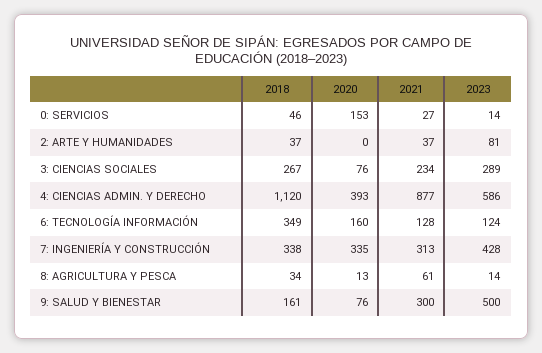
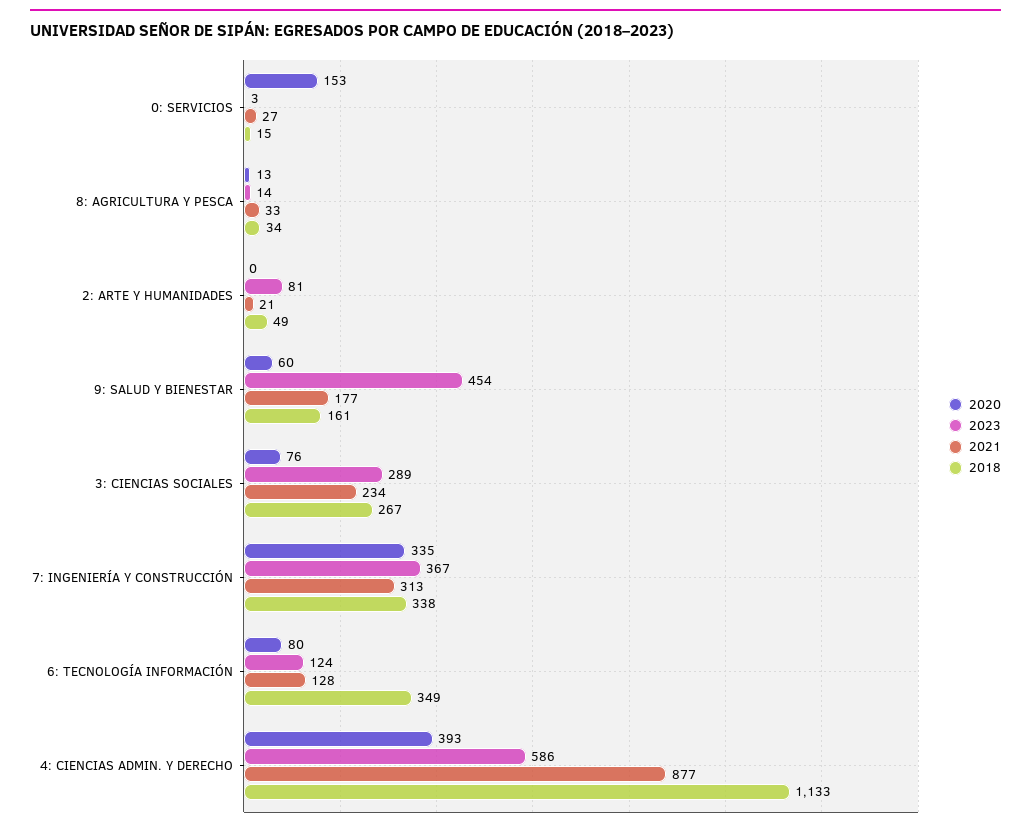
2018, 0: SERVICIOS: 46 -> 15
2023, 0: SERVICIOS: 14 -> 3
2018, 2: ARTE Y HUMANIDADES: 37 -> 49
2021, 2: ARTE Y HUMANIDADES: 37 -> 21
2018, 4: CIENCIAS ADMIN. Y DERECHO: 1120 -> 1133
2020, 6: TECNOLOGÍA INFORMACIÓN: 160 -> 80
2023, 7: INGENIERÍA Y CONSTRUCCIÓN: 428 -> 367
2021, 8: AGRICULTURA Y PESCA: 61 -> 33
2020, 9: SALUD Y BIENESTAR: 76 -> 60
2021, 9: SALUD Y BIENESTAR: 300 -> 177
2023, 9: SALUD Y BIENESTAR: 500 -> 454

